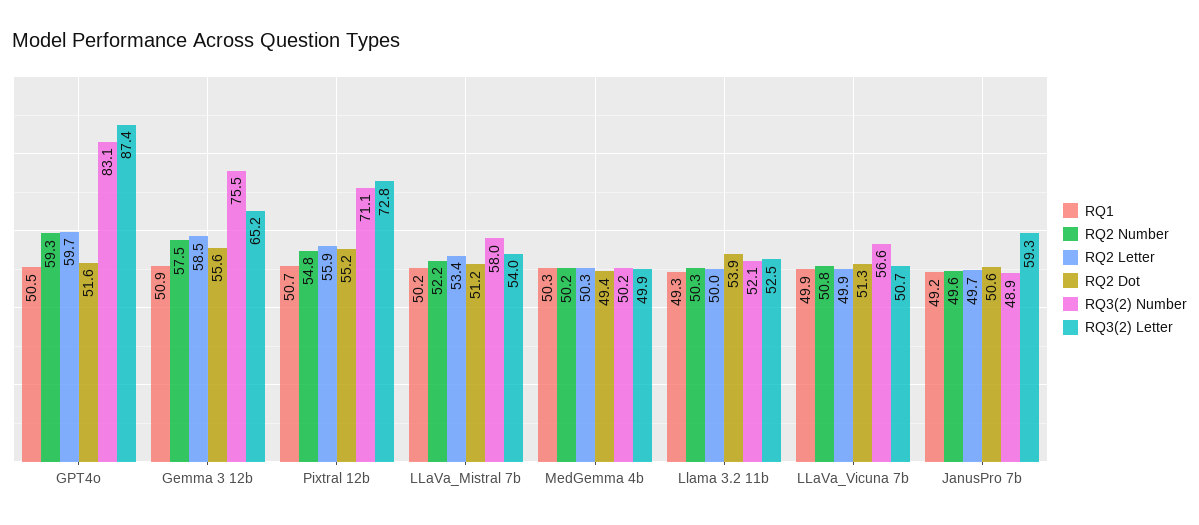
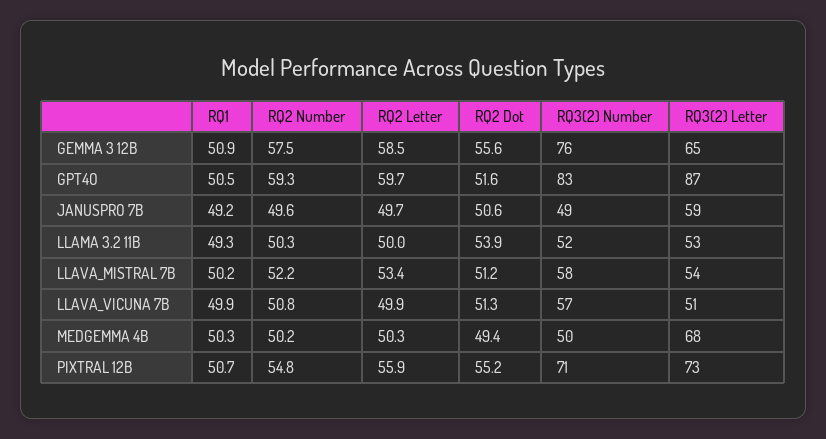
RQ3(2) Letter, MedGemma 4b: 49.9 -> 68

